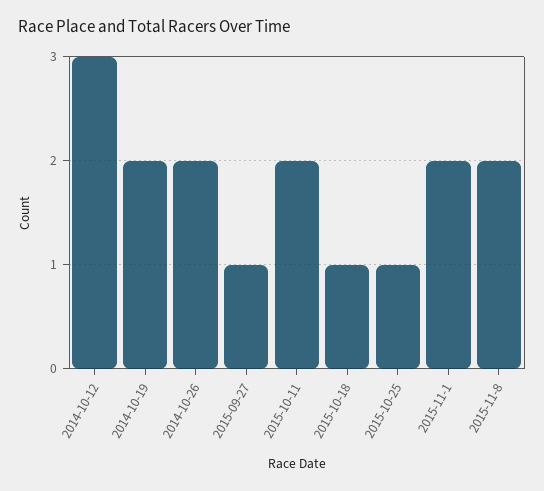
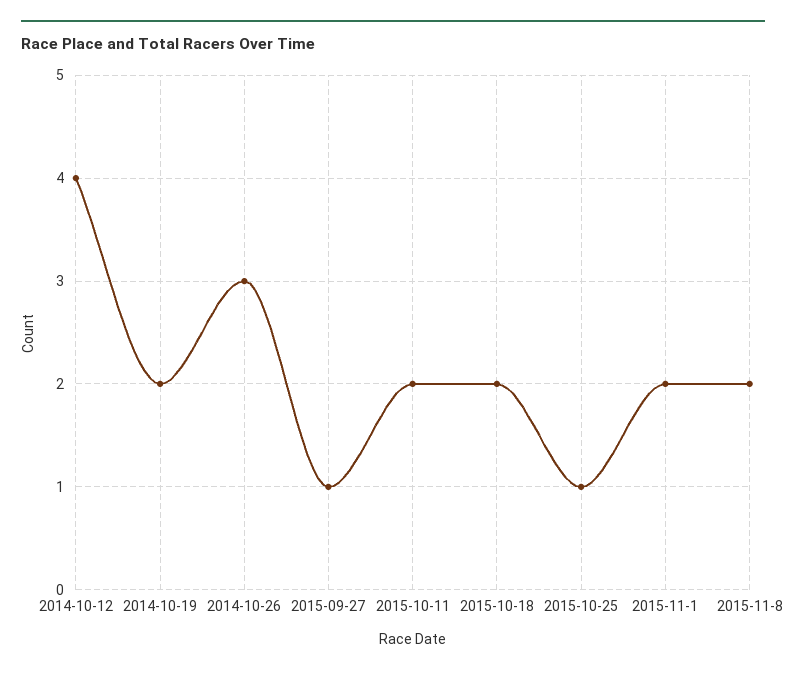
2014-10-12: 3 -> 4
2014-10-26: 2 -> 3
2015-10-18: 1 -> 2

